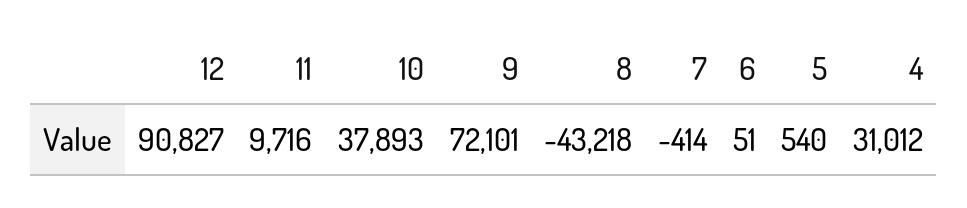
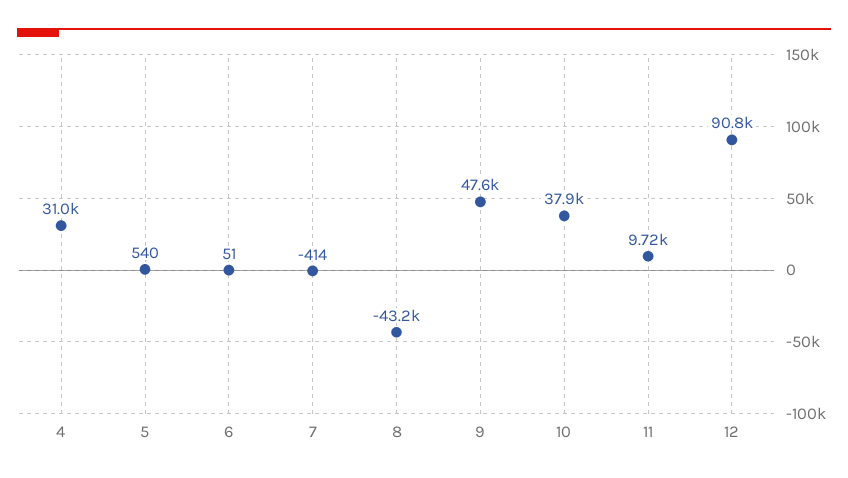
9: 72101 -> 47600

